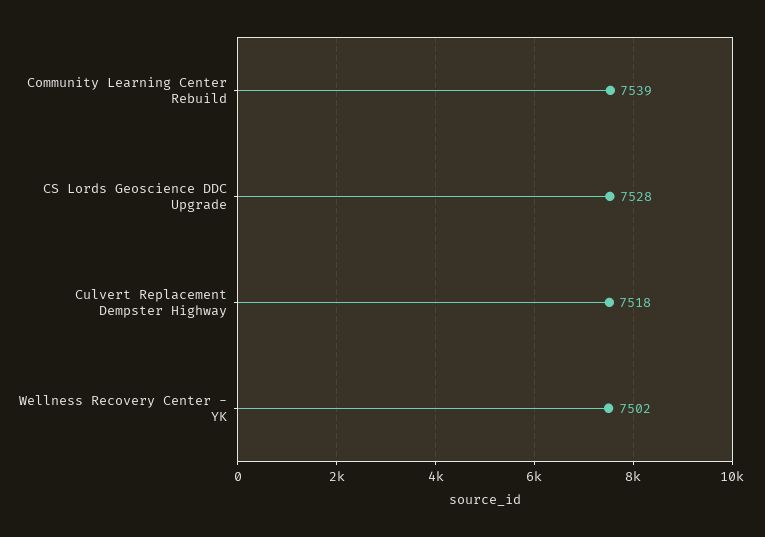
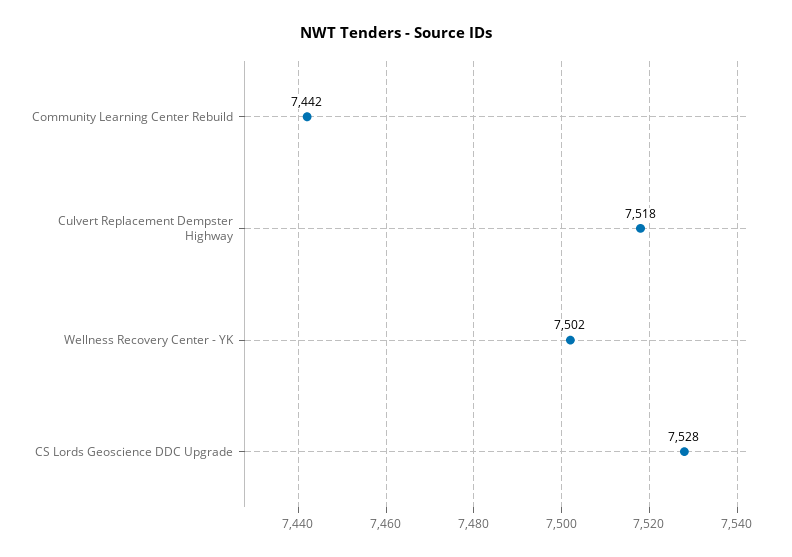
Community Learning Center Rebuild: 7539 -> 7442

